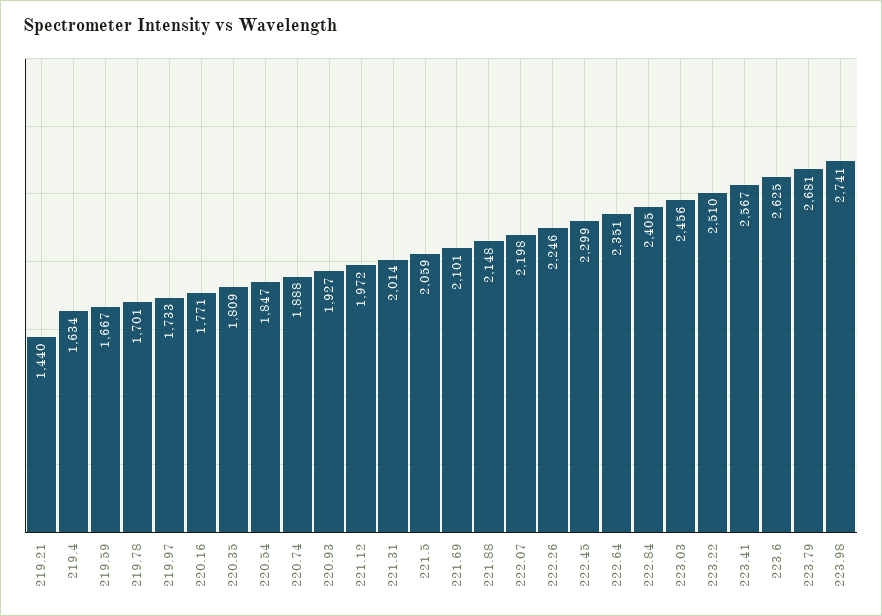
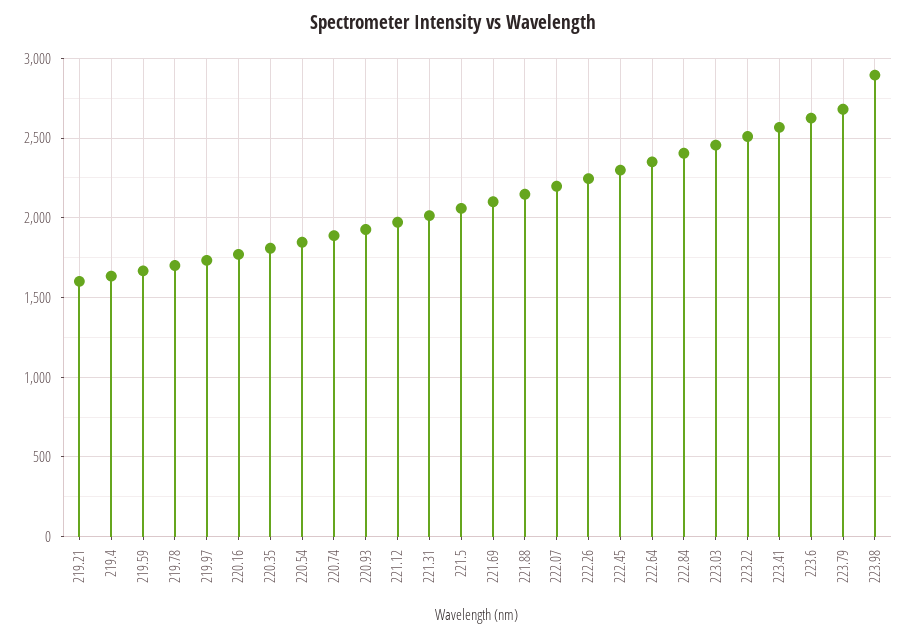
219.21: 1440 -> 1600
223.98: 2741 -> 2900

